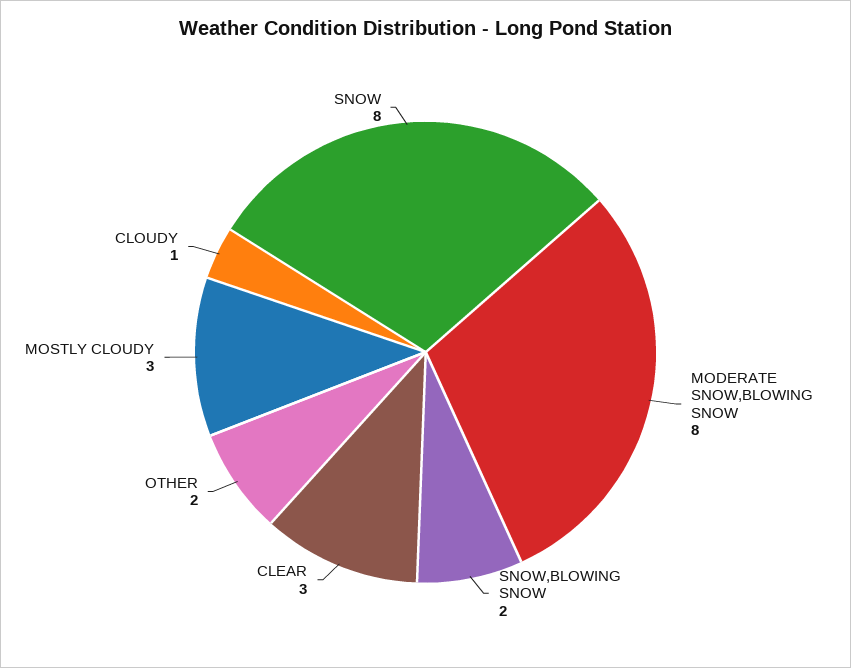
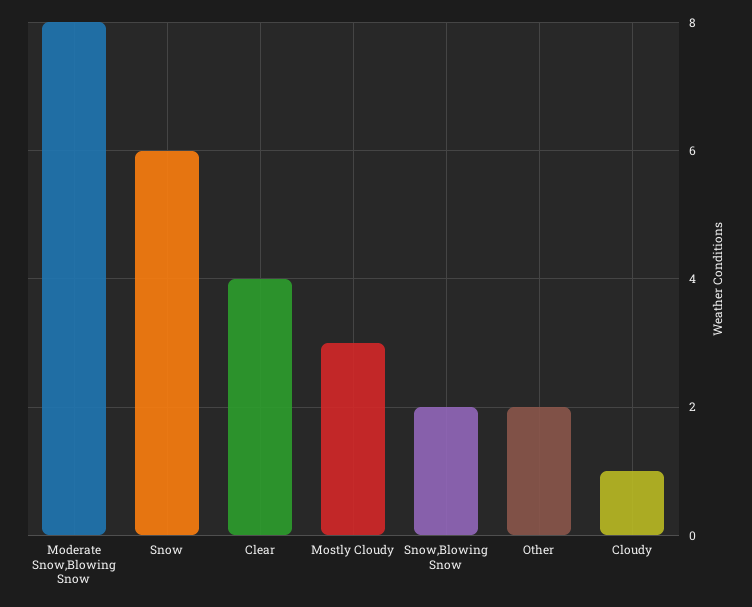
CLEAR: 3 -> 4
SNOW: 8 -> 6

